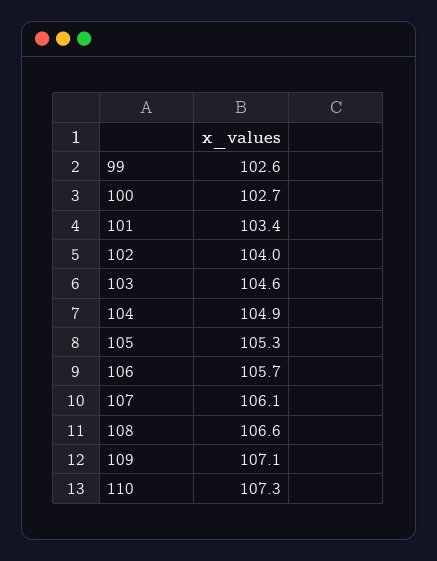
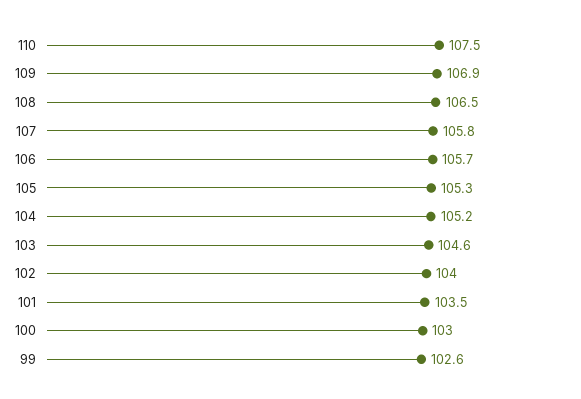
100: 102.7 -> 103
101: 103.4 -> 103.5
104: 104.9 -> 105.2
107: 106.1 -> 105.8
108: 106.6 -> 106.5
109: 107.1 -> 106.9
110: 107.3 -> 107.5

